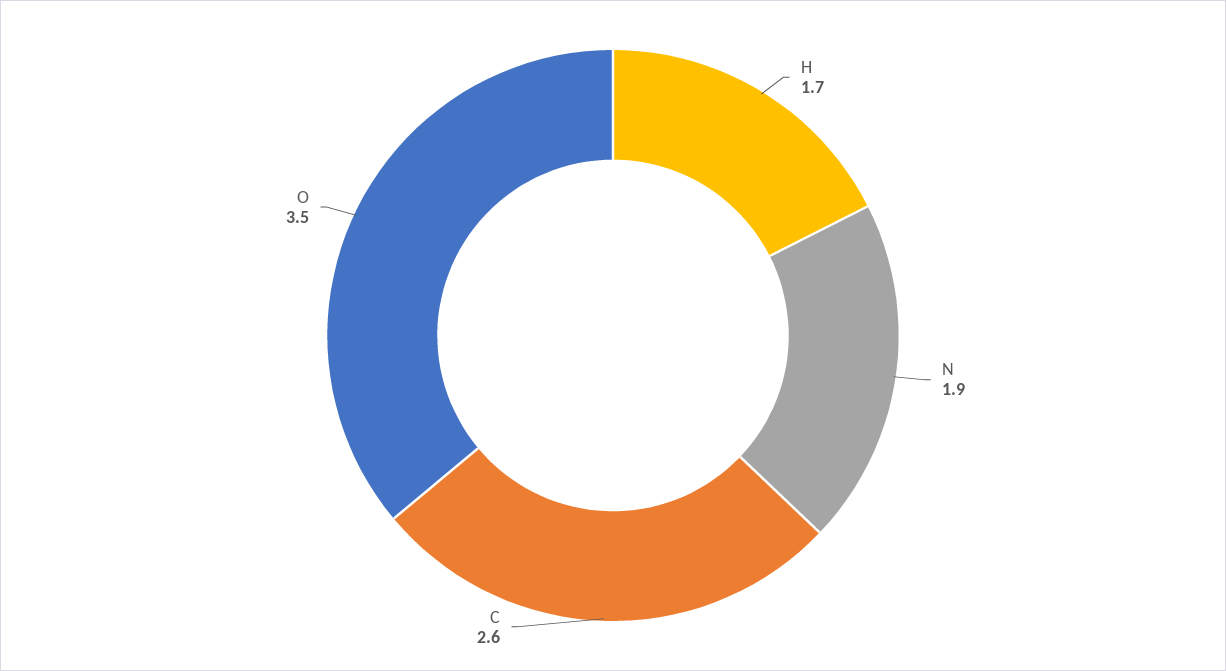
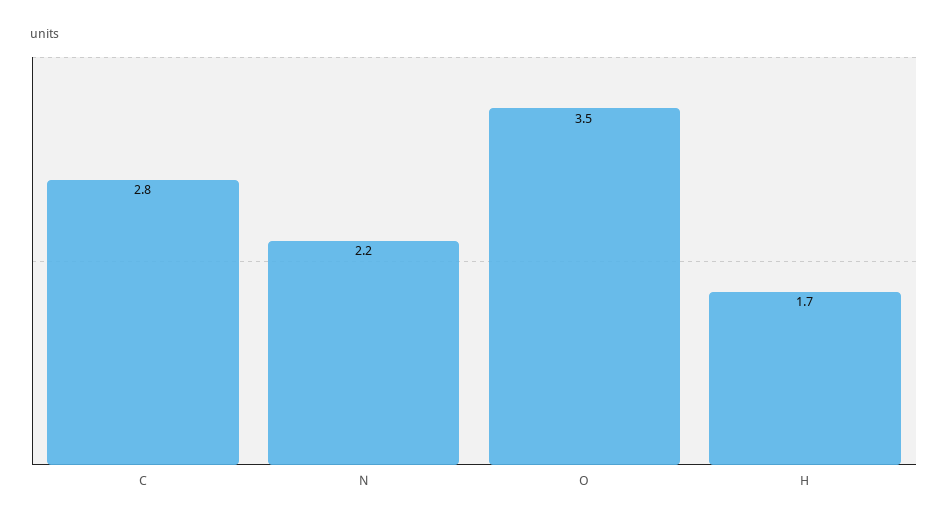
N: 1.9 -> 2.2
C: 2.6 -> 2.8

